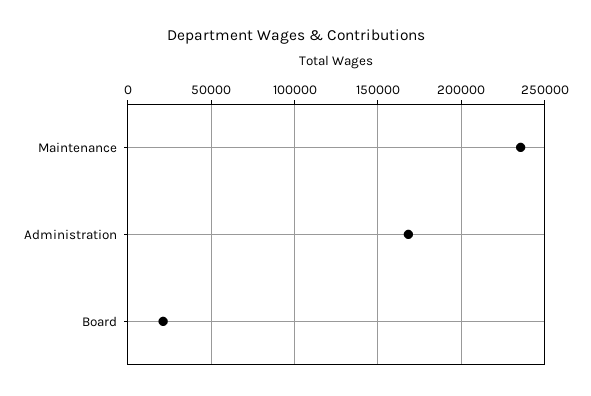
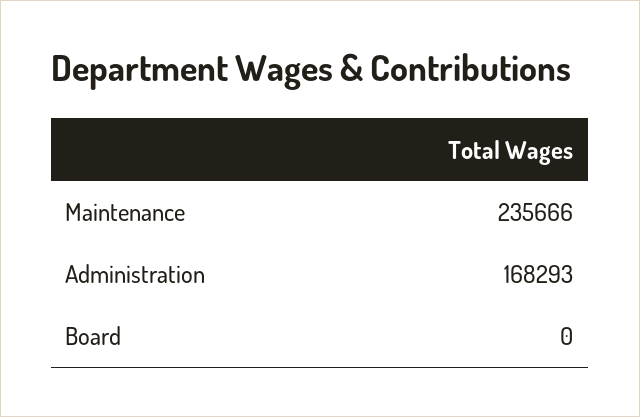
Board: 20000 -> 0

